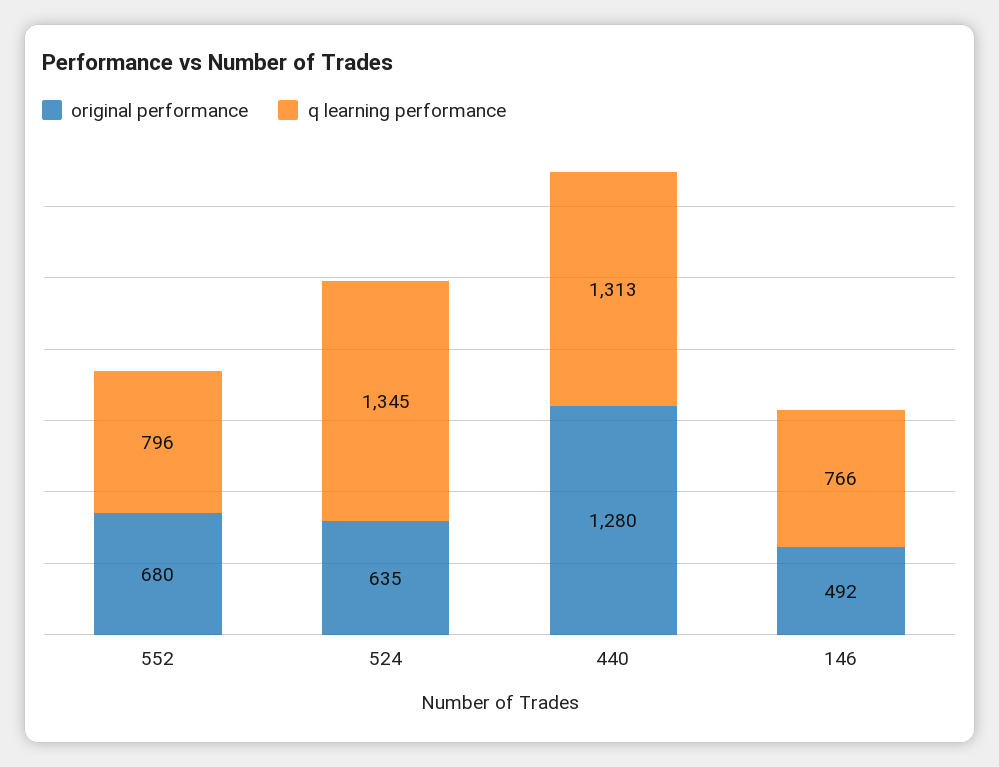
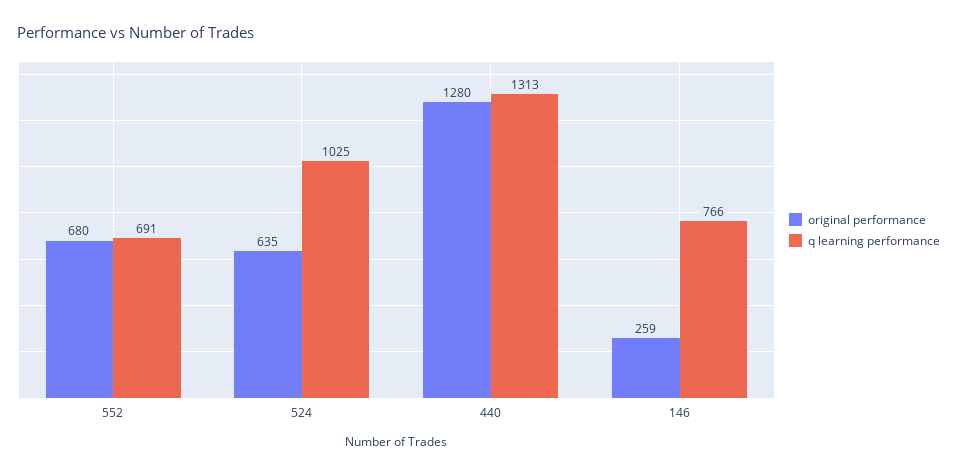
q learning performance, 552: 796 -> 691
q learning performance, 524: 1345 -> 1025
original performance, 146: 492 -> 259

